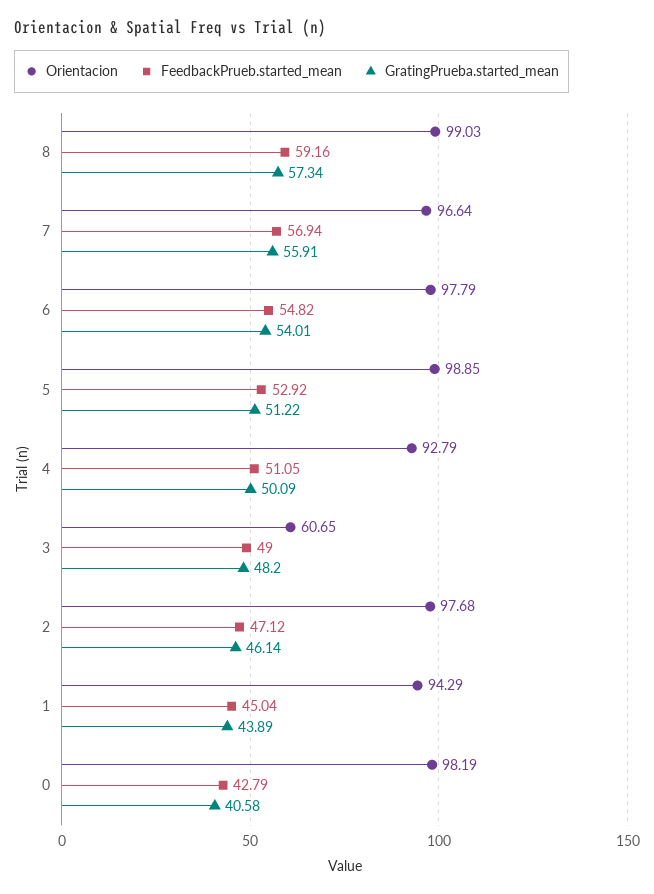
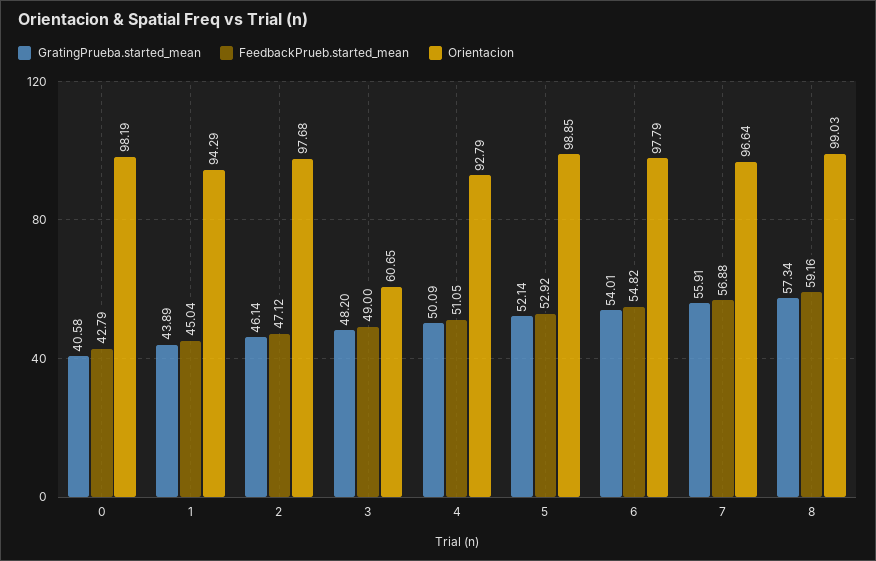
FeedbackPrueb.started_mean, 7: 56.94 -> 56.88
GratingPrueba.started_mean, 5: 51.22 -> 52.14

